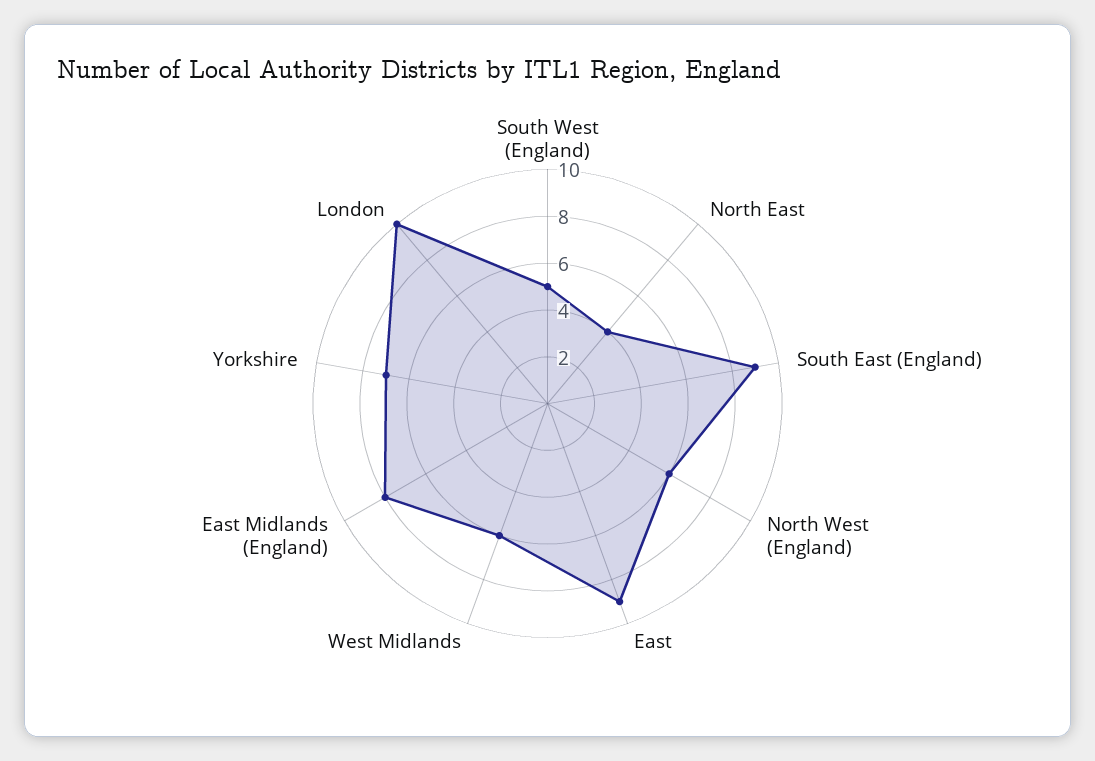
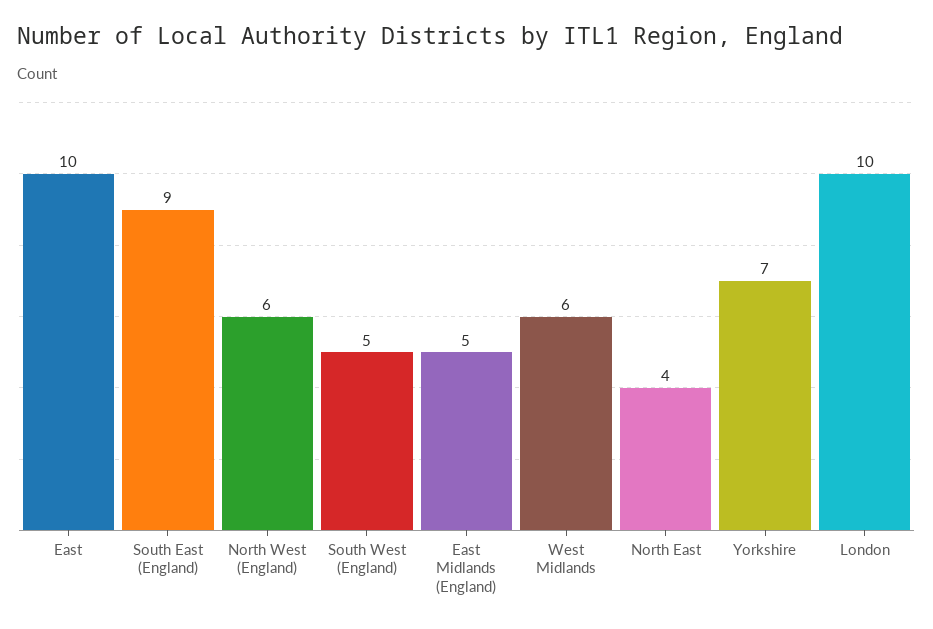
East: 9 -> 10
East Midlands (England): 8 -> 5

